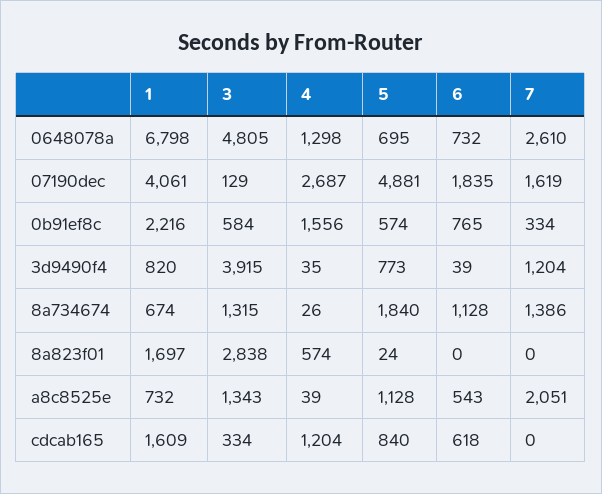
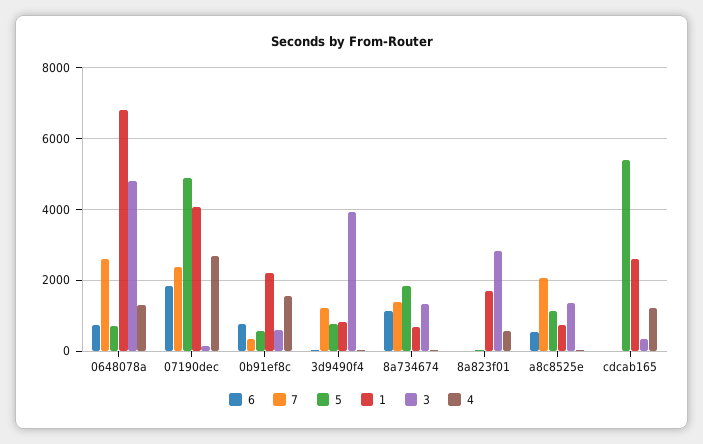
7, 07190dec: 1619 -> 2400
1, cdcab165: 1609 -> 2600
5, cdcab165: 840 -> 5400
6, cdcab165: 618 -> 0

